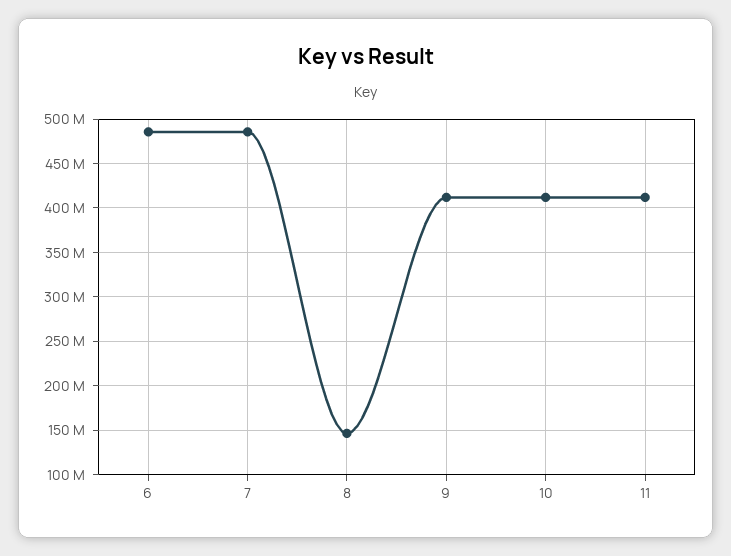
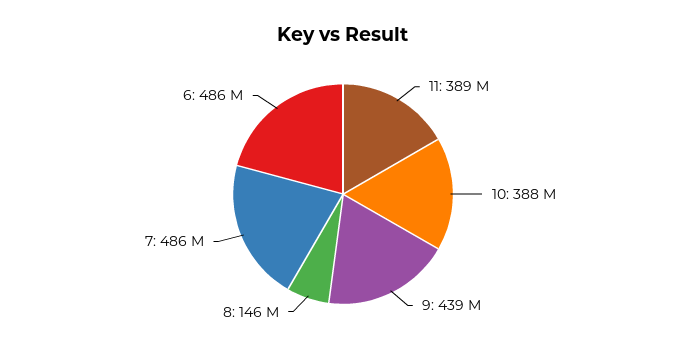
9: 410000000 -> 439000000
10: 410000000 -> 388000000
11: 410000000 -> 389000000

